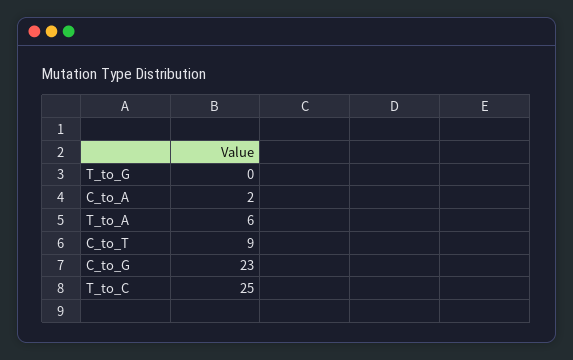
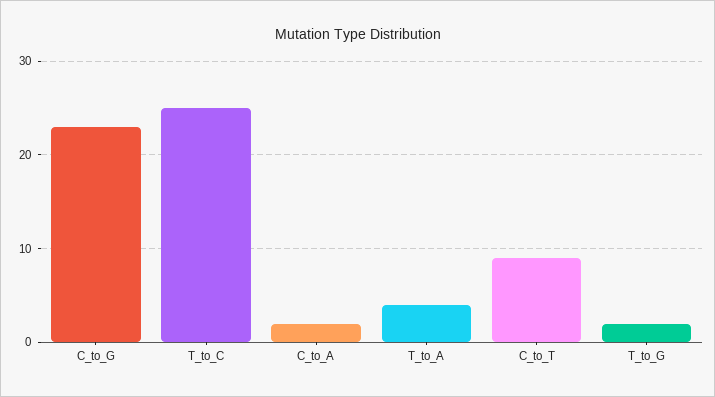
T_to_G: 0 -> 2
T_to_A: 6 -> 4

